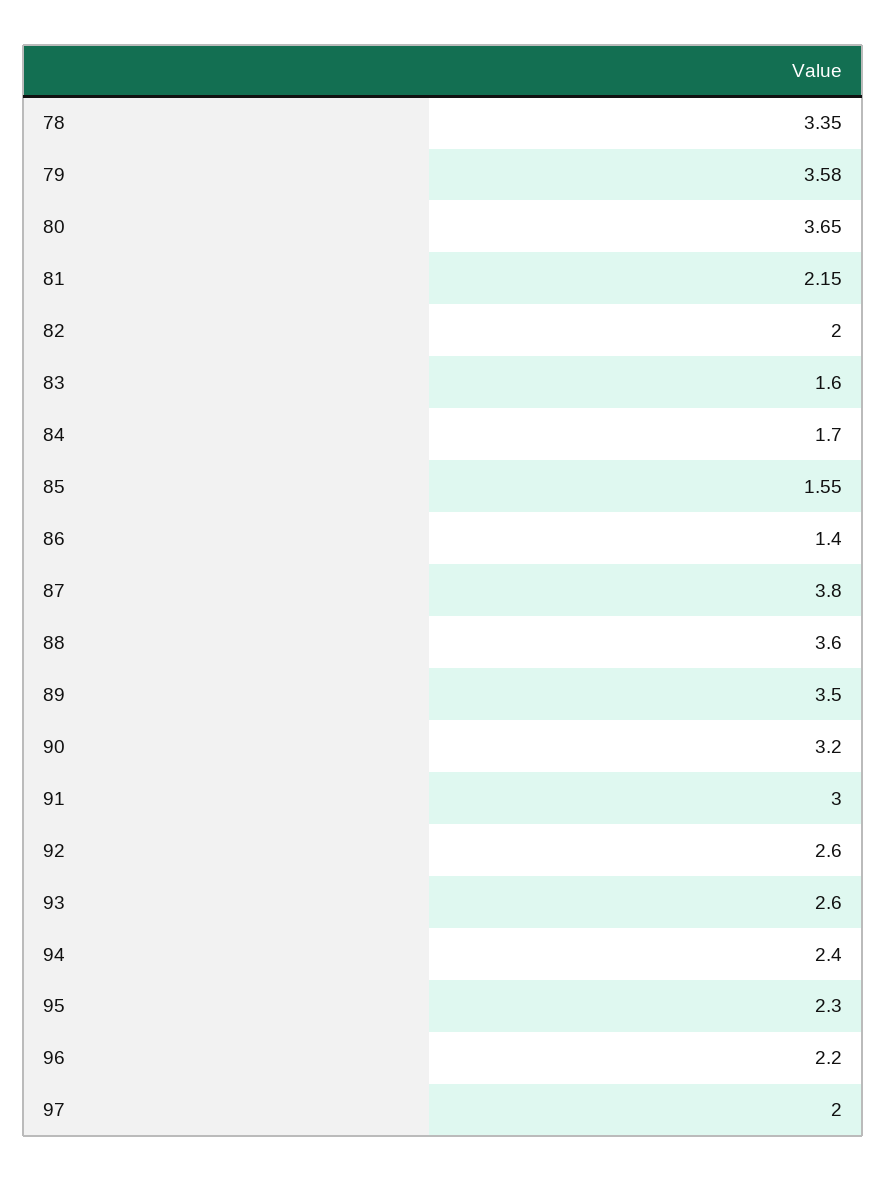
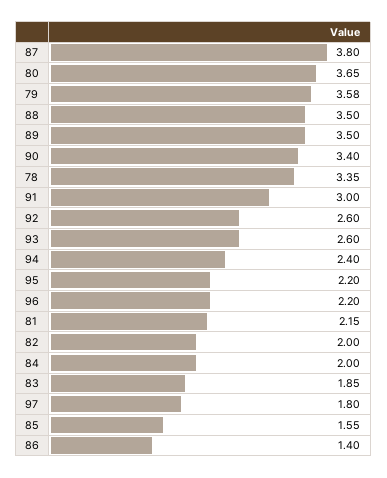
83: 1.6 -> 1.85
84: 1.7 -> 2
88: 3.6 -> 3.5
90: 3.2 -> 3.4
95: 2.3 -> 2.2
97: 2 -> 1.8

